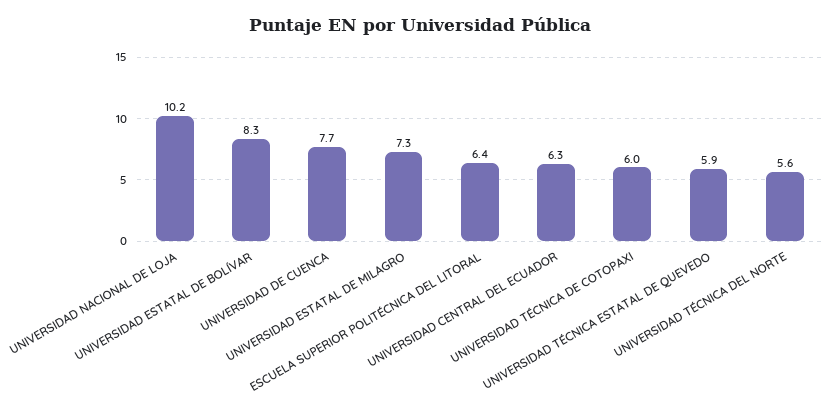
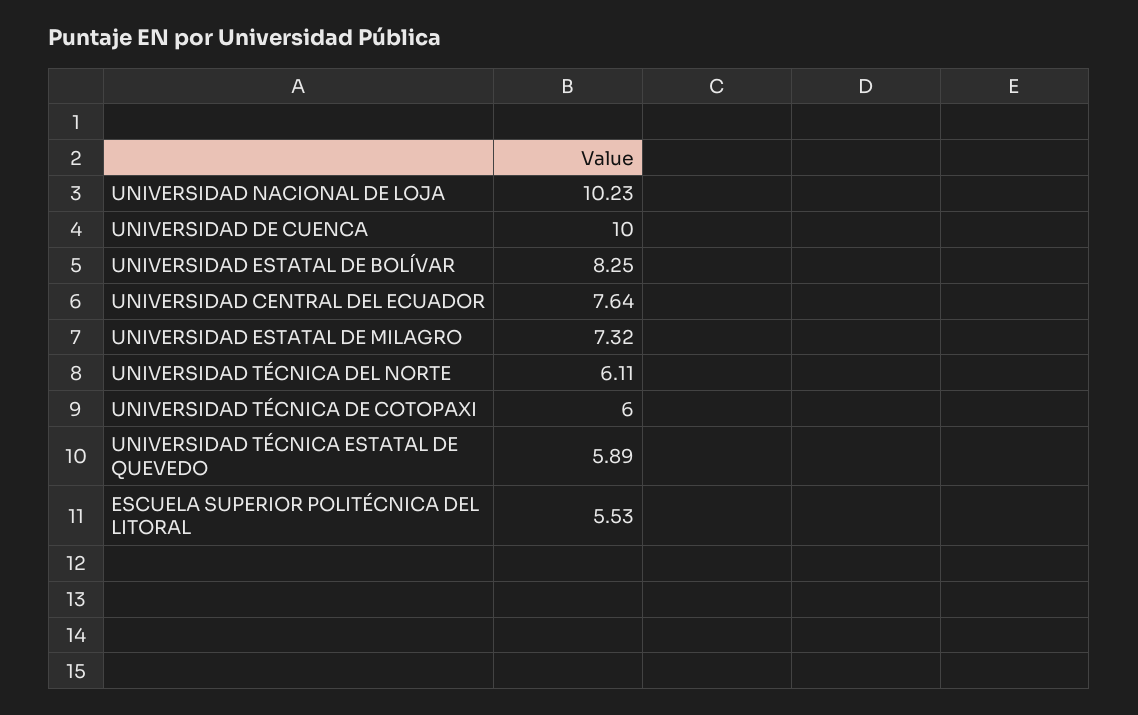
UNIVERSIDAD DE CUENCA: 7.7 -> 10
ESCUELA SUPERIOR POLITÉCNICA DEL LITORAL: 6.4 -> 5.53
UNIVERSIDAD CENTRAL DEL ECUADOR: 6.3 -> 7.64
UNIVERSIDAD TÉCNICA DEL NORTE: 5.6 -> 6.11

